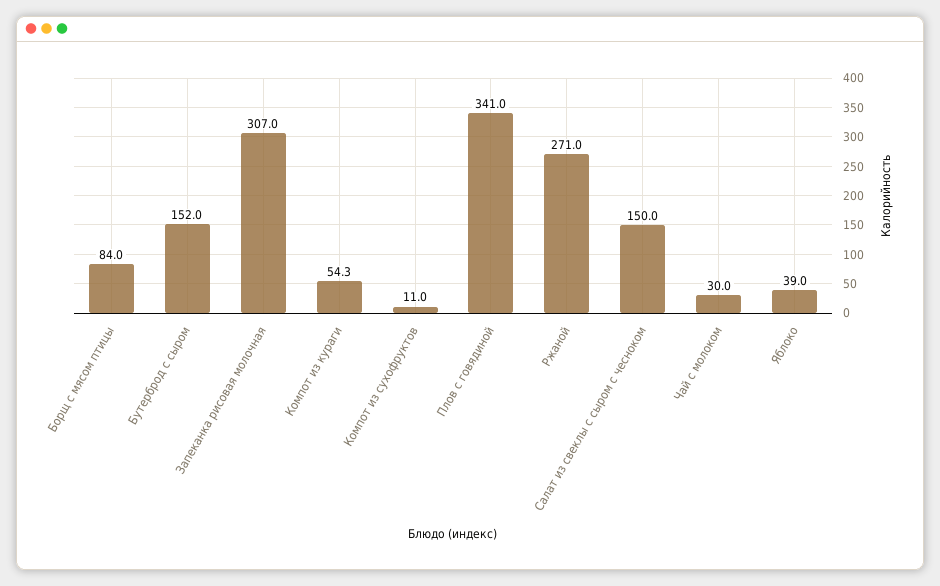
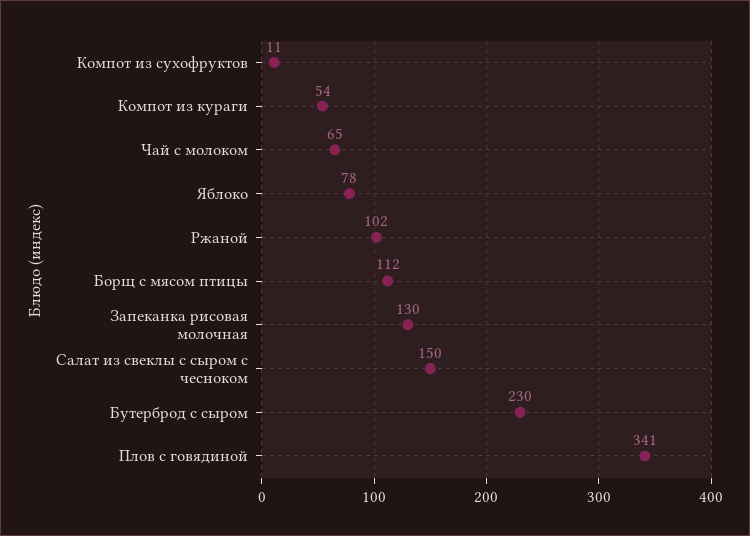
Борщ с мясом птицы: 84 -> 112
Бутерброд с сыром: 152 -> 230
Запеканка рисовая молочная: 307 -> 130
Ржаной: 271 -> 102
Чай с молоком: 30 -> 65
Яблоко: 39 -> 78

